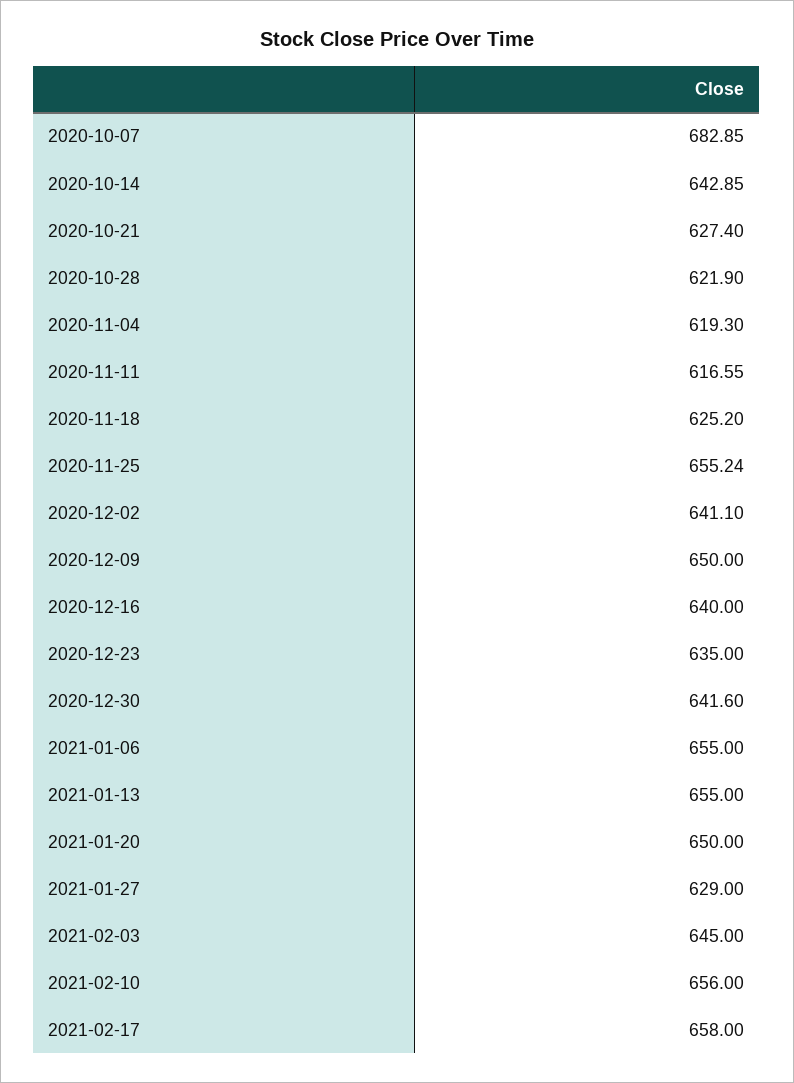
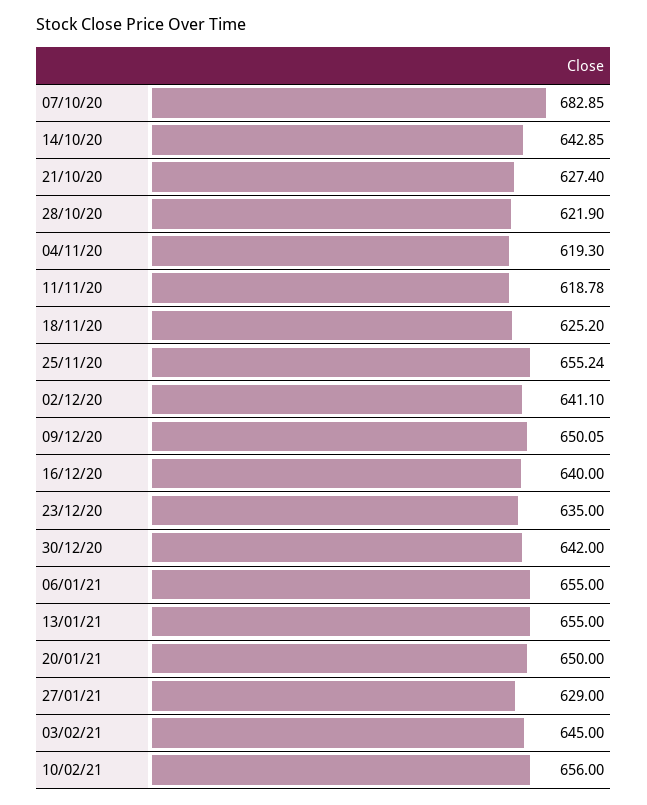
2020-11-11: 616.55 -> 618.78
2020-12-09: 650 -> 650.05
2020-12-30: 641.6 -> 642
2021-02-17: 658 -> none

